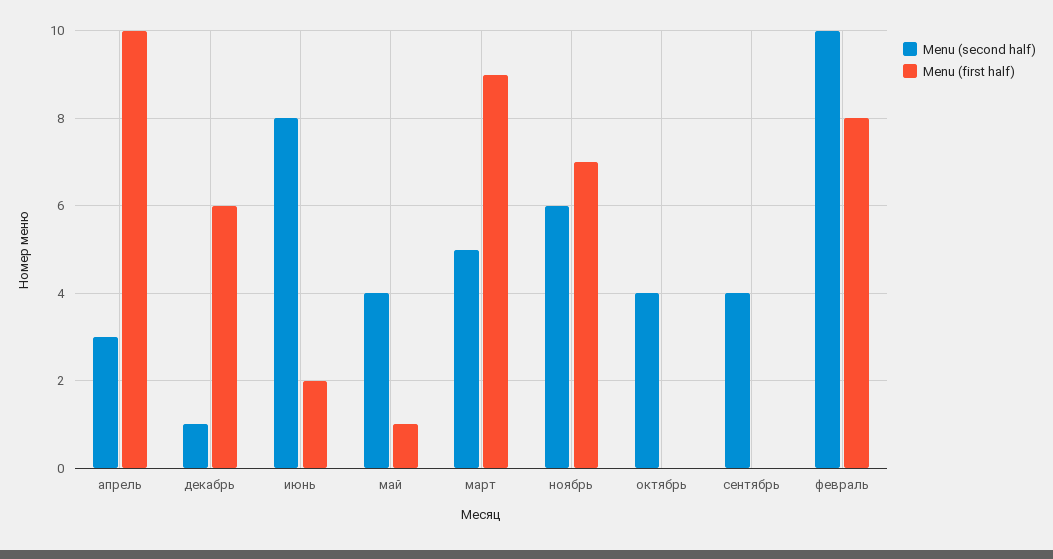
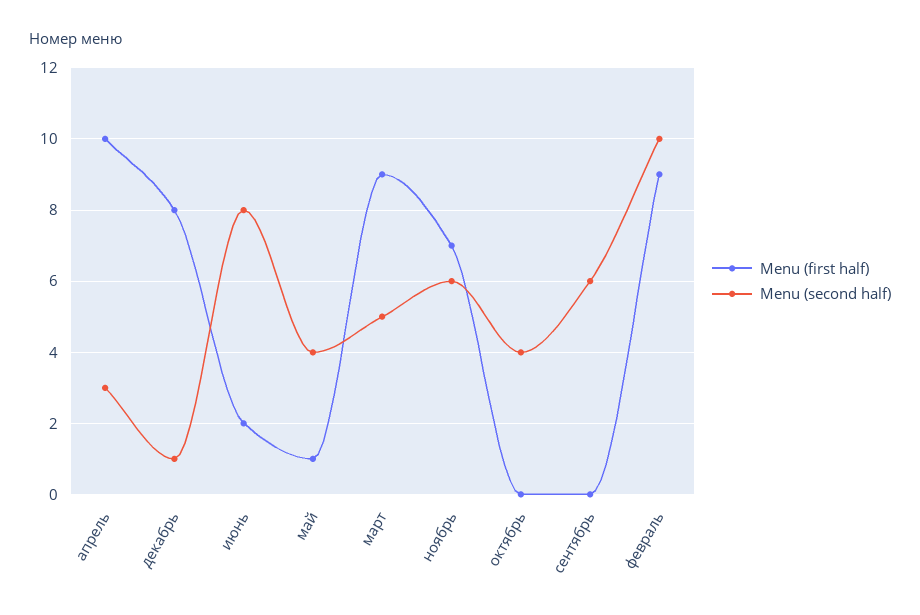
Menu (first half), декабрь: 6 -> 8
Menu (second half), сентябрь: 4 -> 6
Menu (first half), февраль: 8 -> 9

